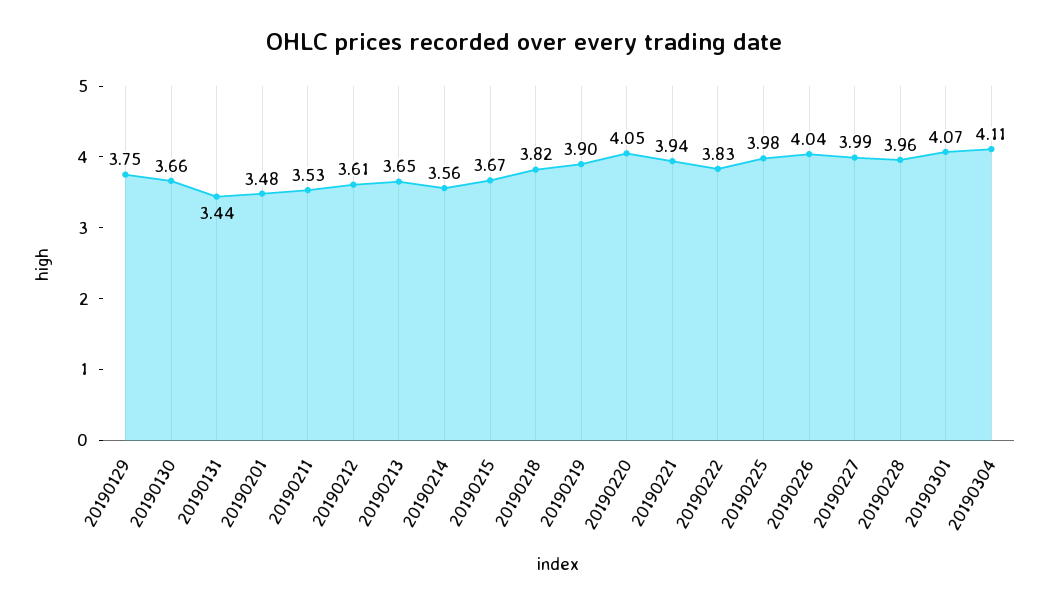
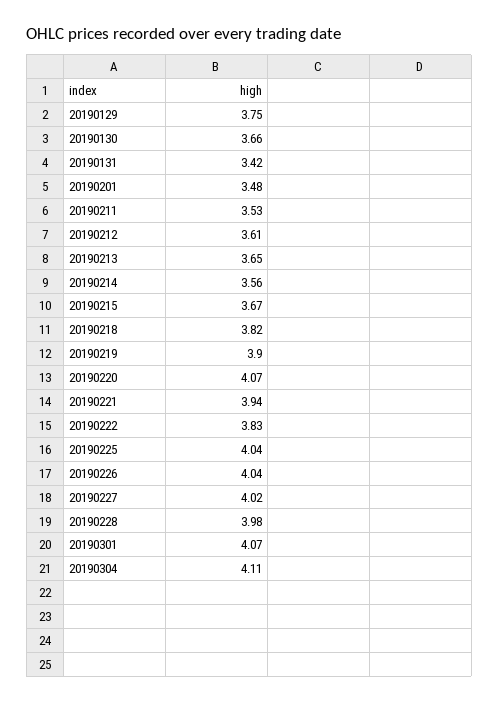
20190131: 3.44 -> 3.42
20190220: 4.05 -> 4.07
20190225: 3.98 -> 4.04
20190227: 3.99 -> 4.02
20190228: 3.96 -> 3.98

